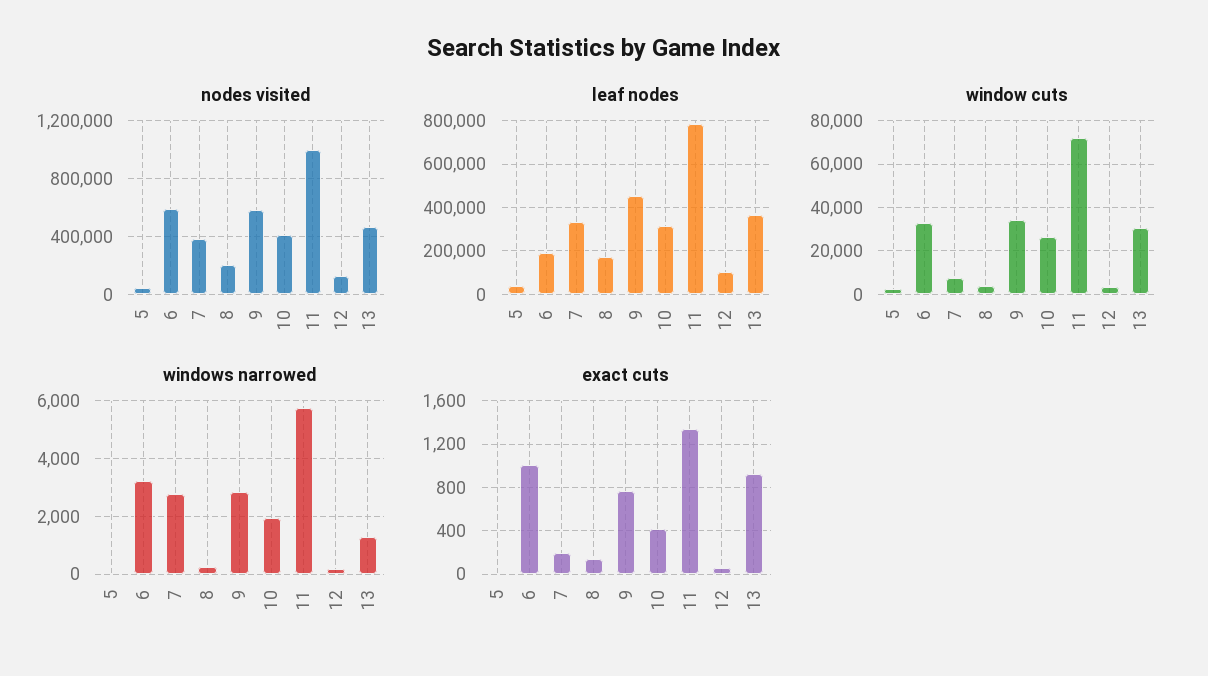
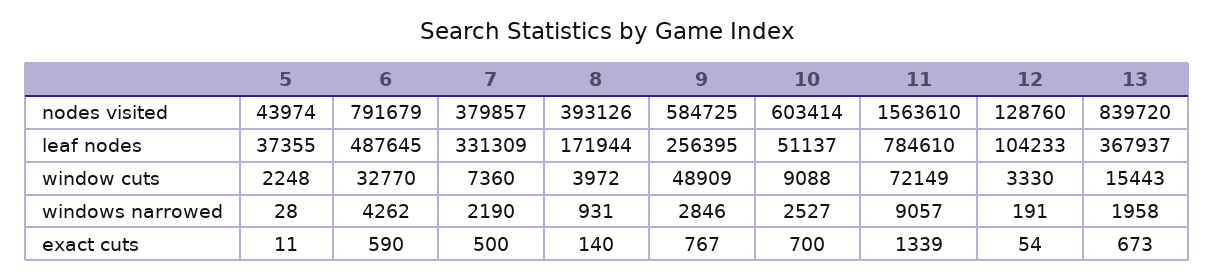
nodes visited, 6: 600000 -> 791679
nodes visited, 8: 200000 -> 393126
nodes visited, 10: 400000 -> 603414
nodes visited, 11: 1000000 -> 1563610
nodes visited, 13: 450000 -> 839720
leaf nodes, 6: 200000 -> 487645
leaf nodes, 9: 450000 -> 256395
leaf nodes, 10: 300000 -> 51137
window cuts, 9: 35000 -> 48909
window cuts, 10: 25000 -> 9088
window cuts, 13: 30000 -> 15443
windows narrowed, 6: 3250 -> 4262
windows narrowed, 7: 2750 -> 2190
windows narrowed, 8: 250 -> 931
windows narrowed, 10: 2000 -> 2527
windows narrowed, 11: 5750 -> 9057
windows narrowed, 13: 1250 -> 1958
exact cuts, 6: 1000 -> 590
exact cuts, 7: 200 -> 500
exact cuts, 10: 400 -> 700
exact cuts, 13: 900 -> 673

